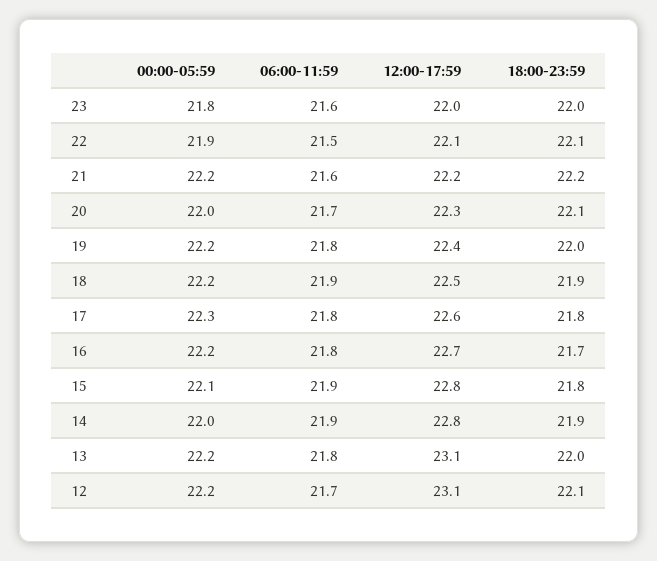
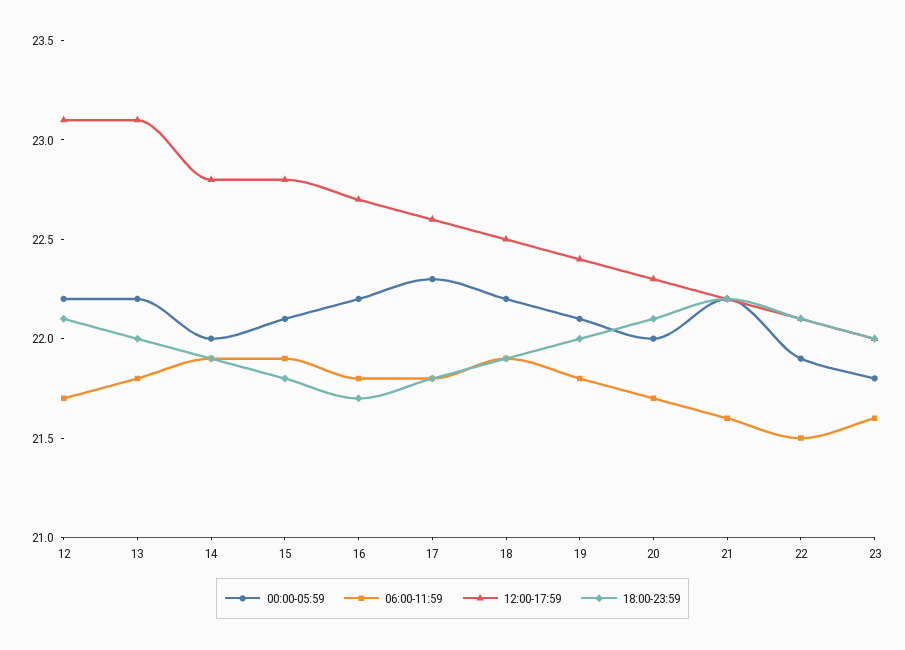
00:00-05:59, 19: 22.2 -> 22.1

